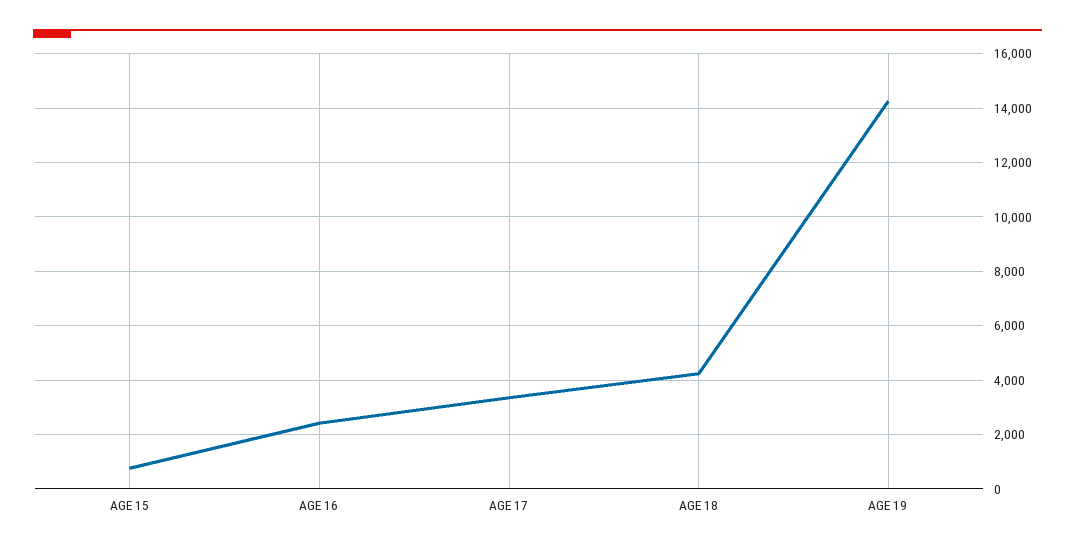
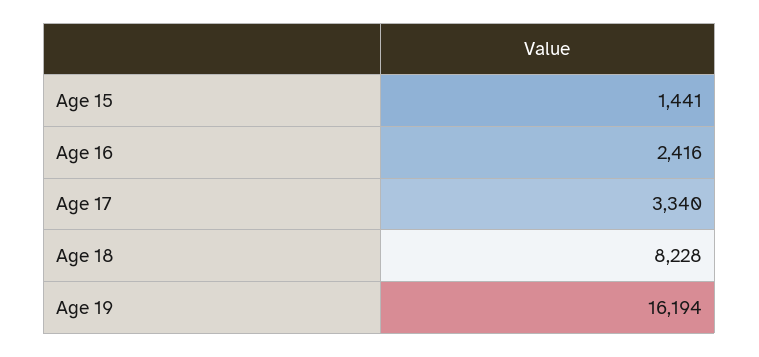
AGE 15: 750 -> 1441
AGE 18: 4250 -> 8228
AGE 19: 14250 -> 16194

